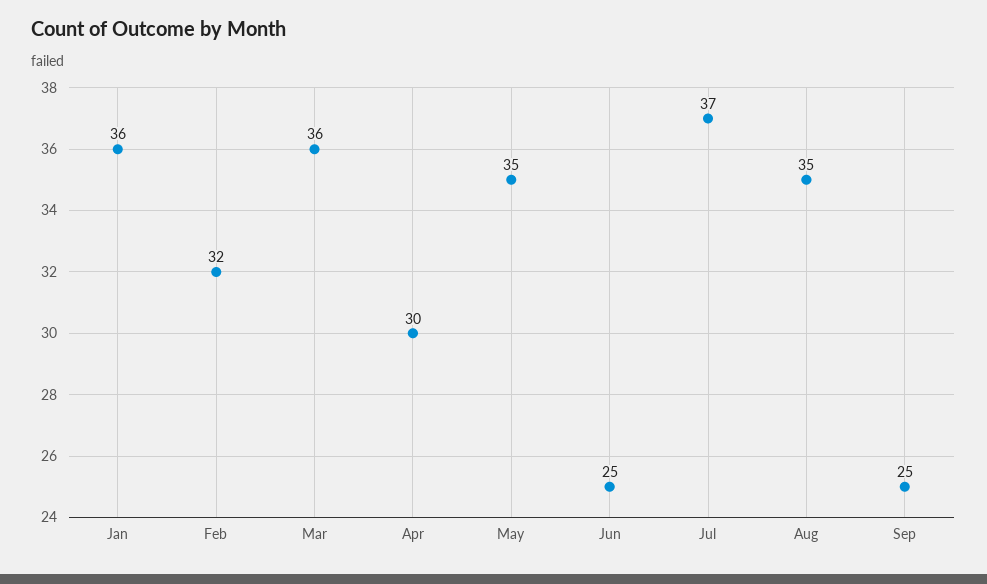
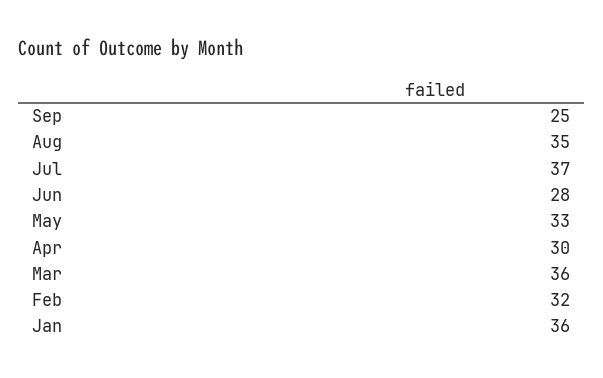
May: 35 -> 33
Jun: 25 -> 28

